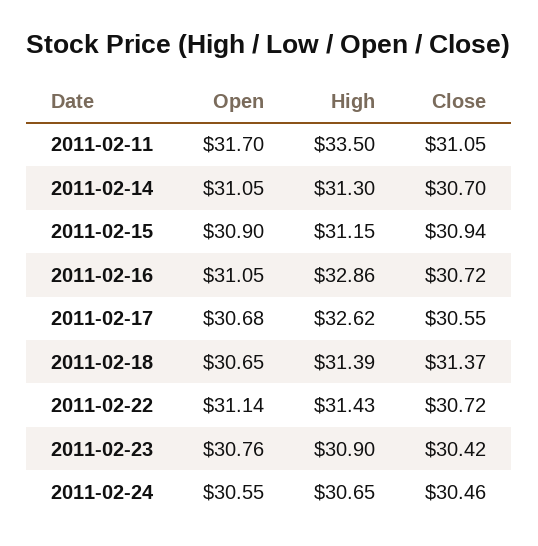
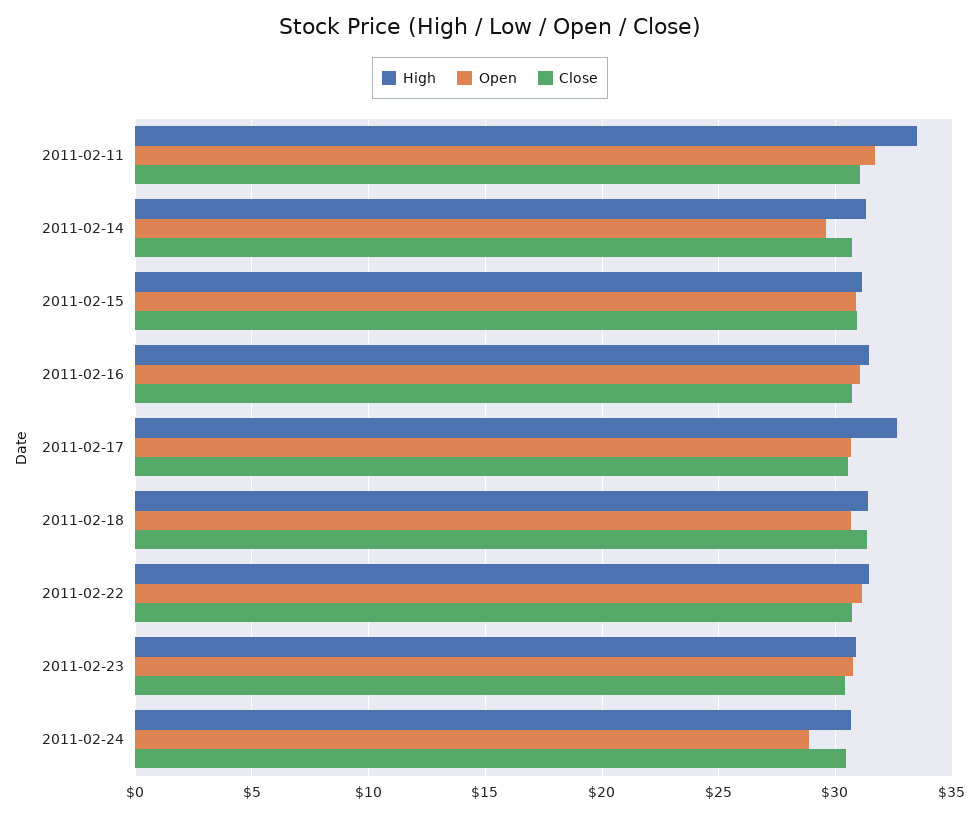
Open, 2011-02-14: 31.05 -> 29.5
High, 2011-02-16: 32.86 -> 31.5
Open, 2011-02-24: 30.55 -> 29

